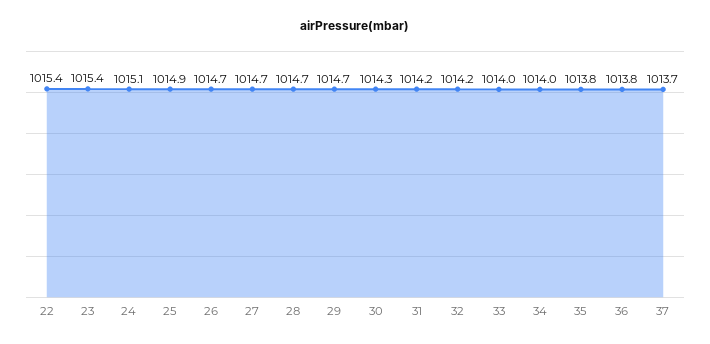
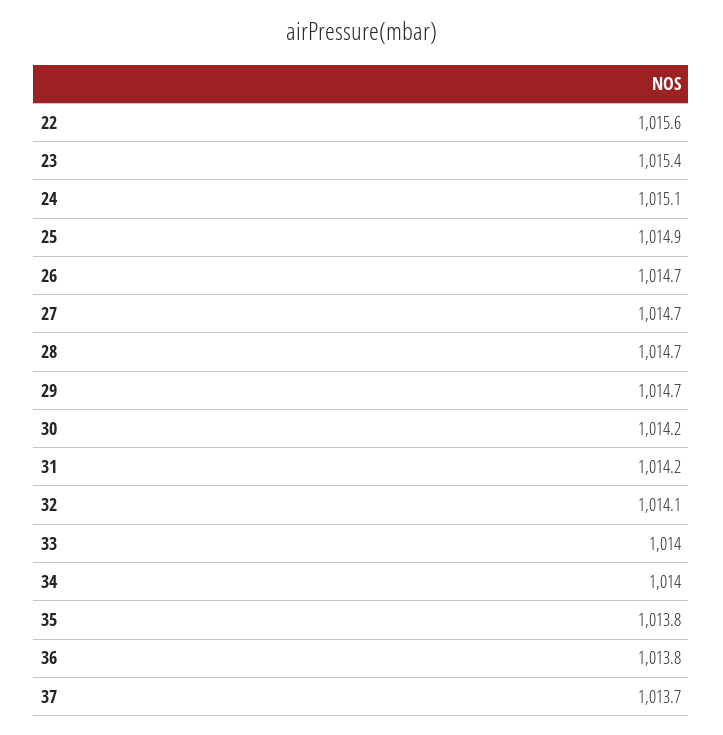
22: 1015.4 -> 1015.6
30: 1014.3 -> 1014.2
32: 1014.2 -> 1014.1

